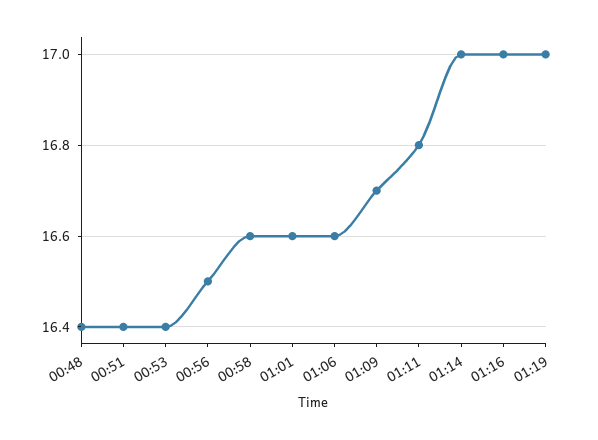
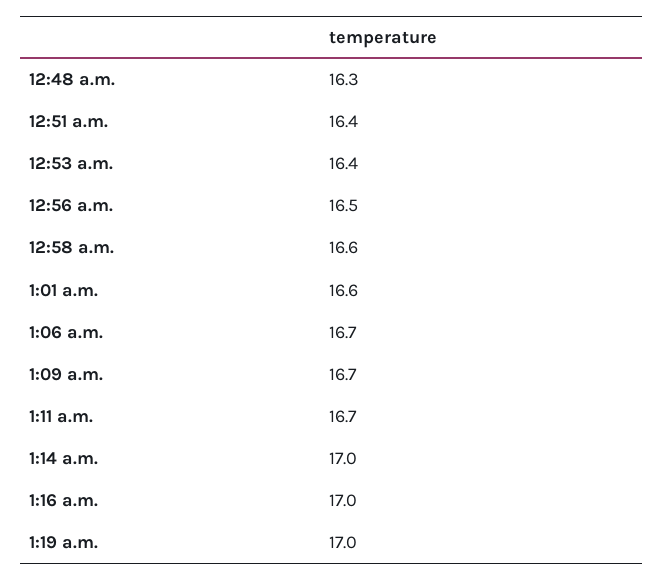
00:48: 16.4 -> 16.3
01:06: 16.6 -> 16.7
01:11: 16.8 -> 16.7

